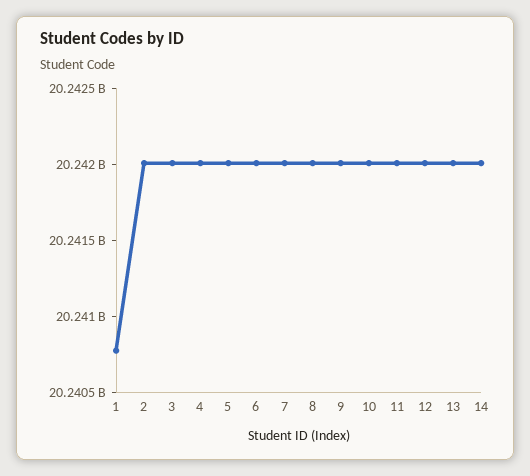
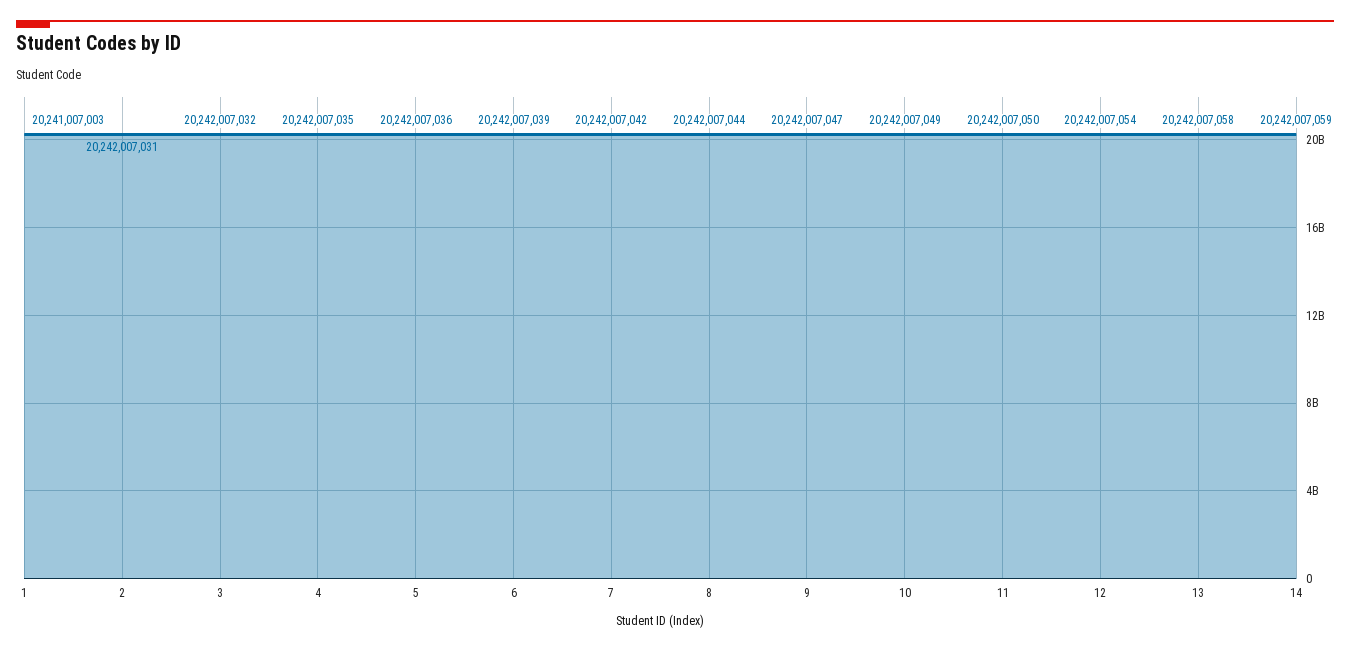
1: 20240800000 -> 20241007003

